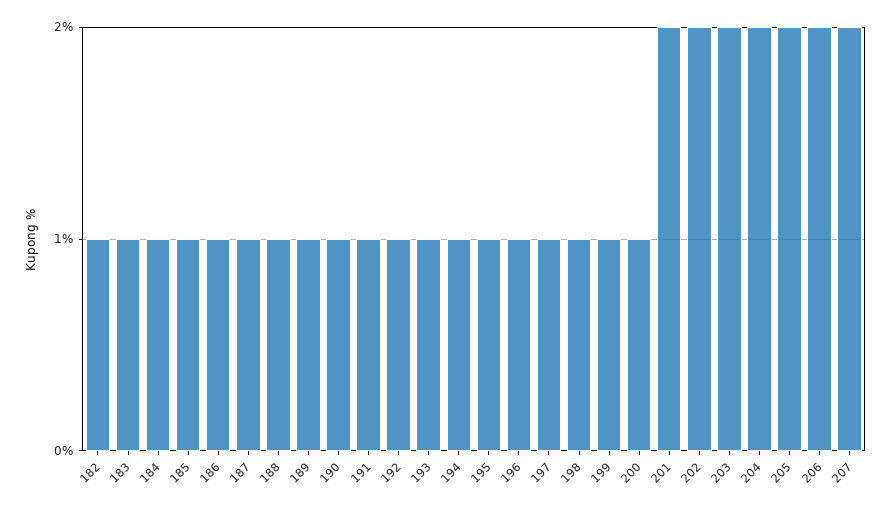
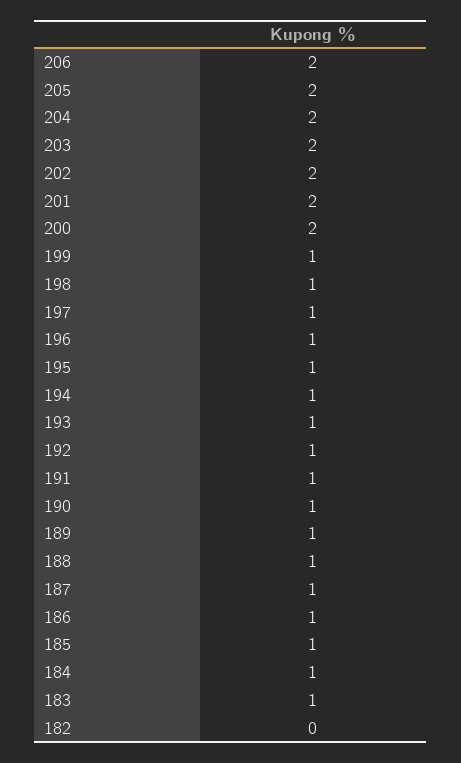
182: 1 -> 0
200: 1 -> 2
207: 2 -> none

